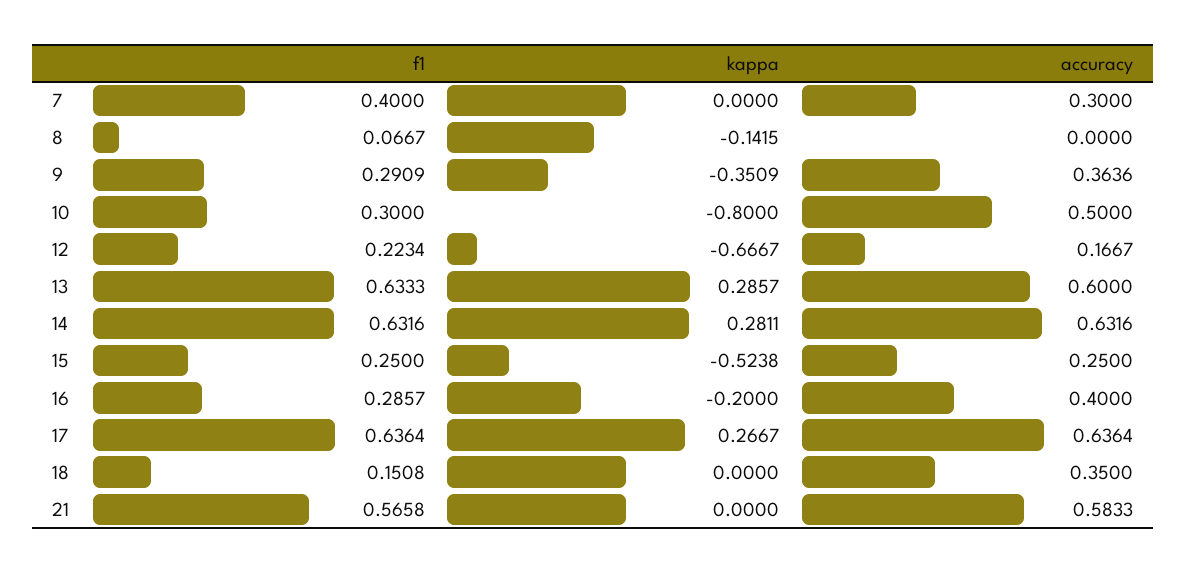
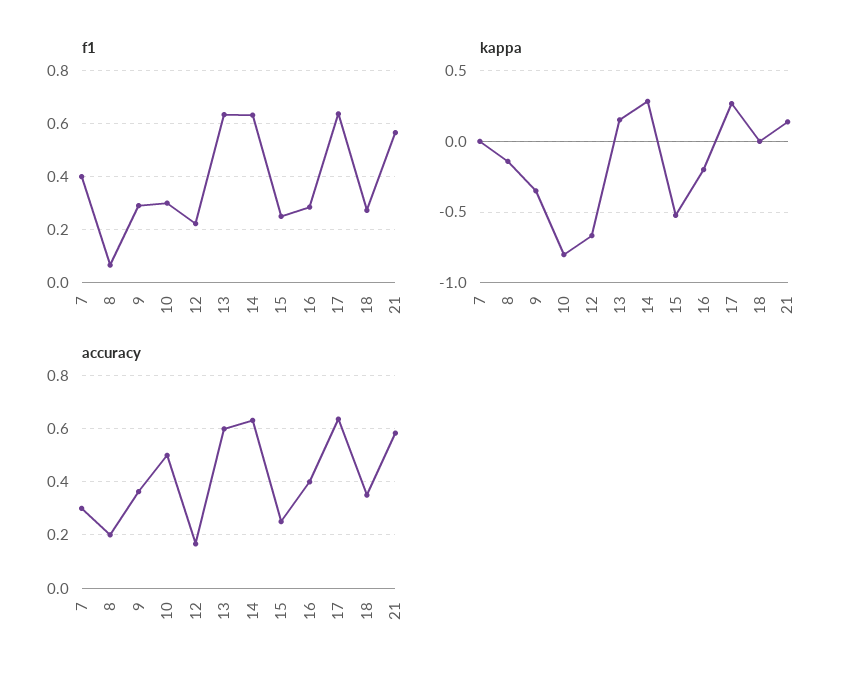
accuracy, 8: 0 -> 0.2
kappa, 13: 0.2857 -> 0.15
f1, 18: 0.1508 -> 0.275
kappa, 21: 0 -> 0.15

